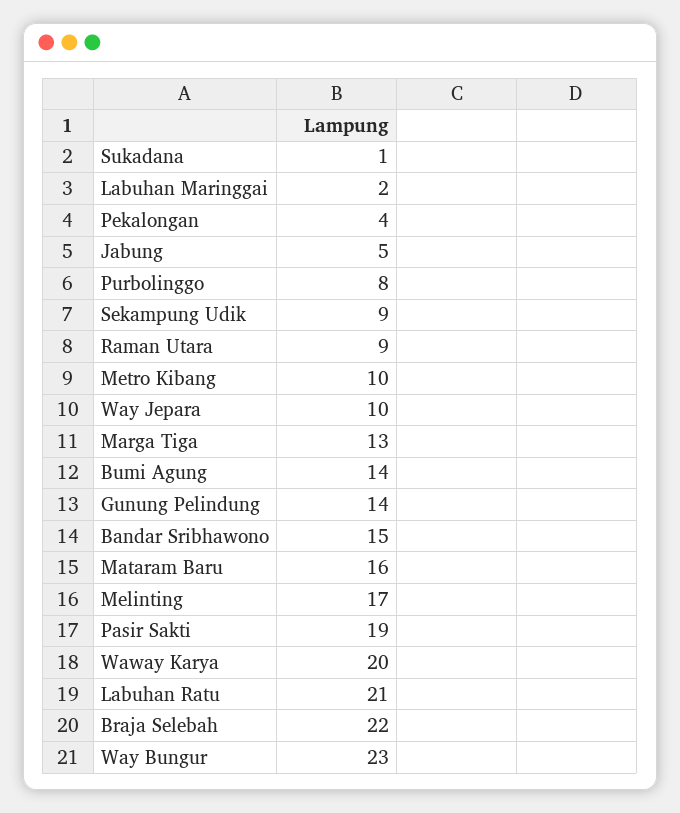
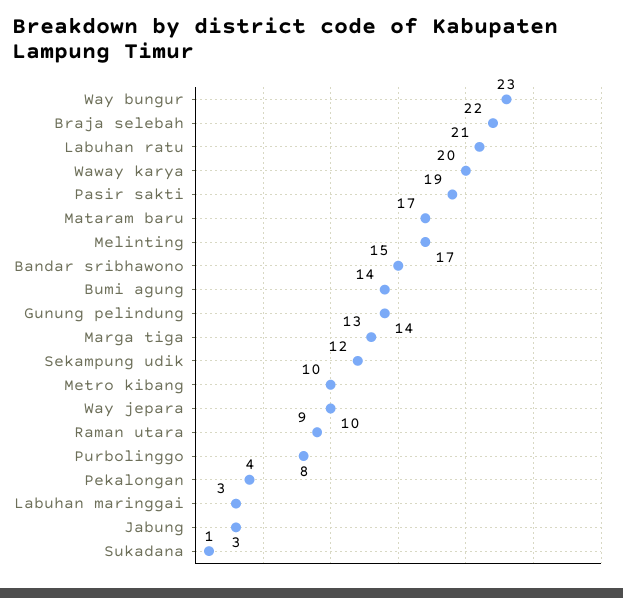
Labuhan Maringgai: 2 -> 3
Jabung: 5 -> 3
Sekampung Udik: 9 -> 12
Mataram Baru: 16 -> 17

